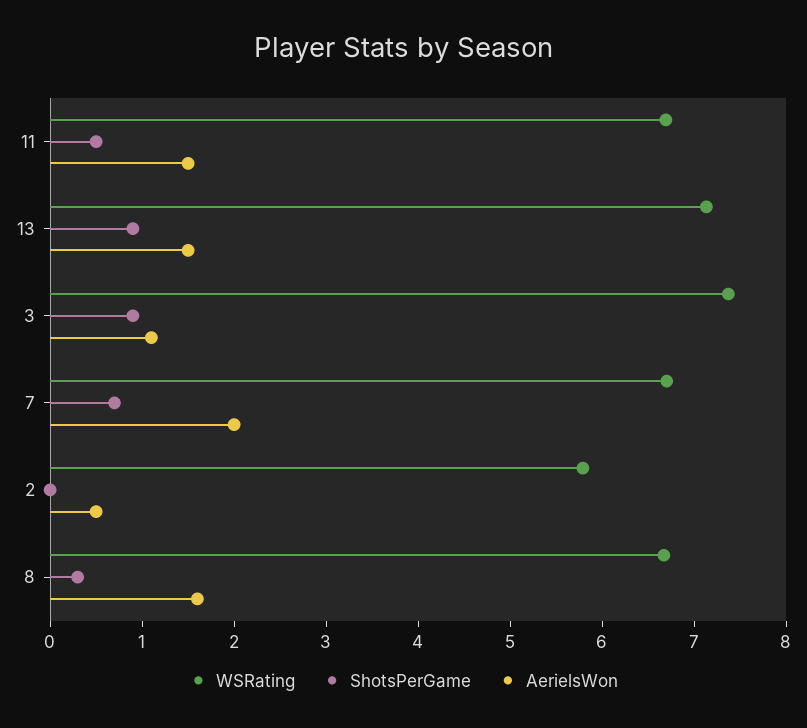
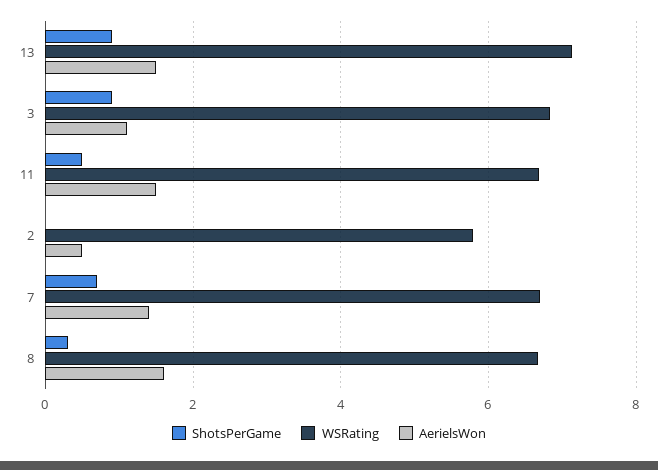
WSRating, 3: 7.4 -> 6.8
AerielsWon, 7: 2 -> 1.4

